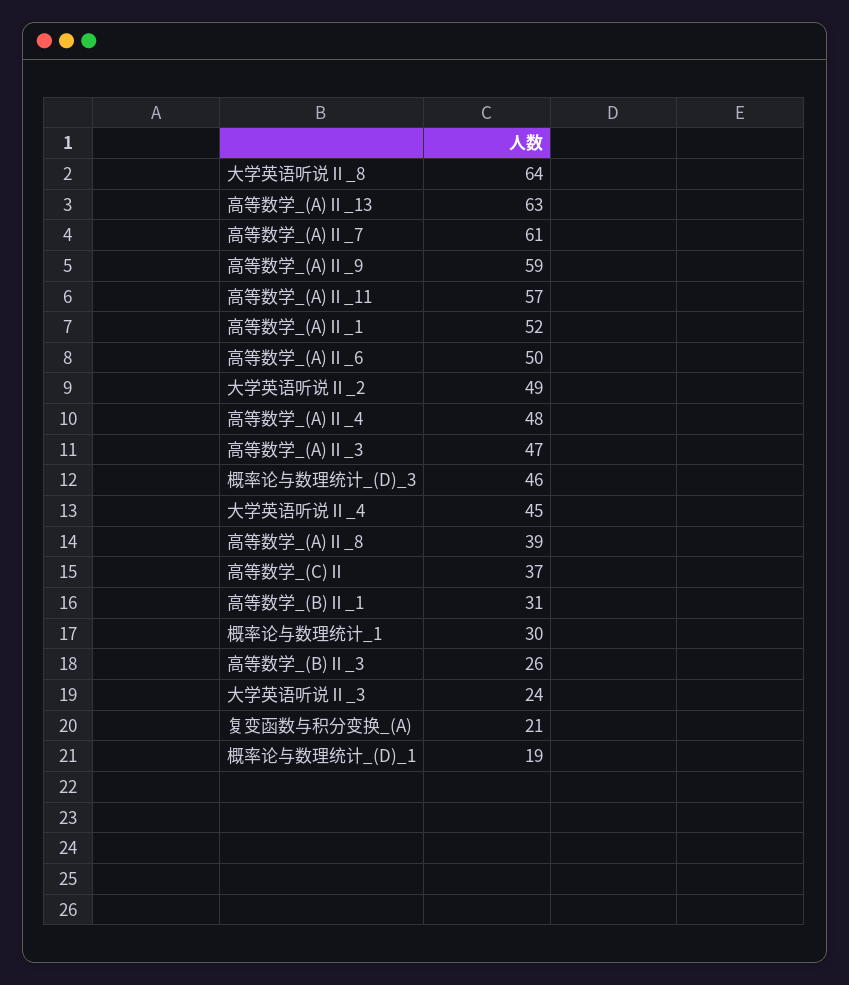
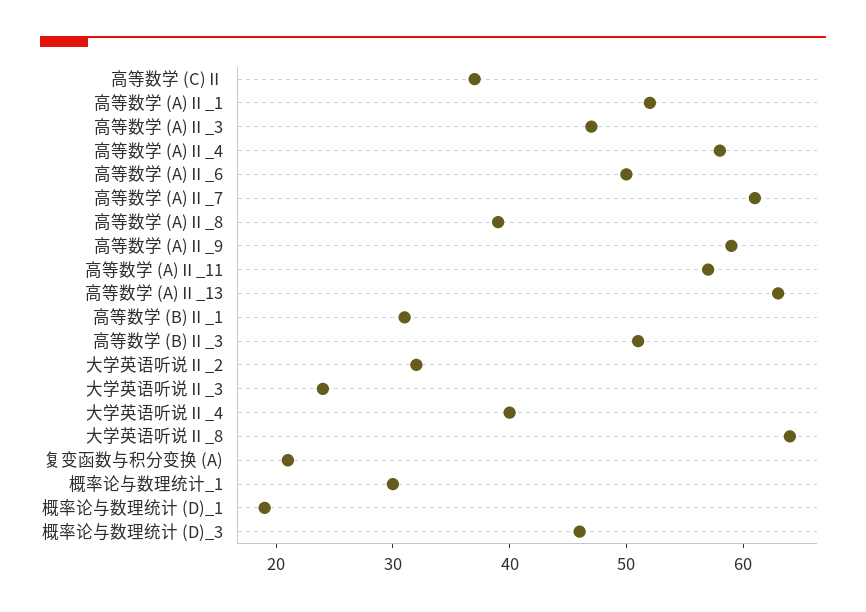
大学英语听说Ⅱ_2: 49 -> 32
高等数学_(A)Ⅱ_4: 48 -> 58
大学英语听说Ⅱ_4: 45 -> 40
高等数学_(B)Ⅱ_3: 26 -> 51

